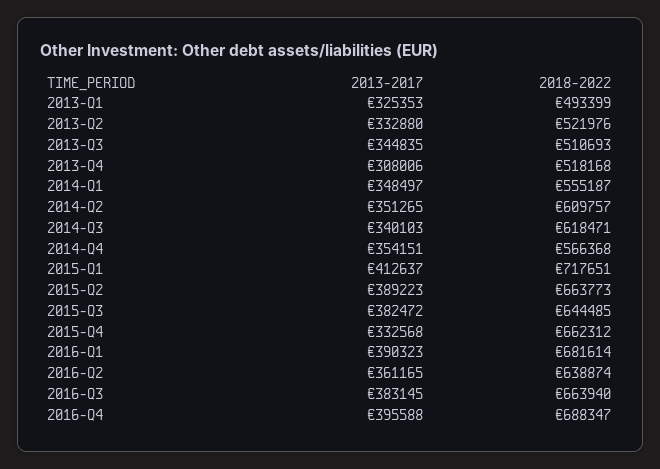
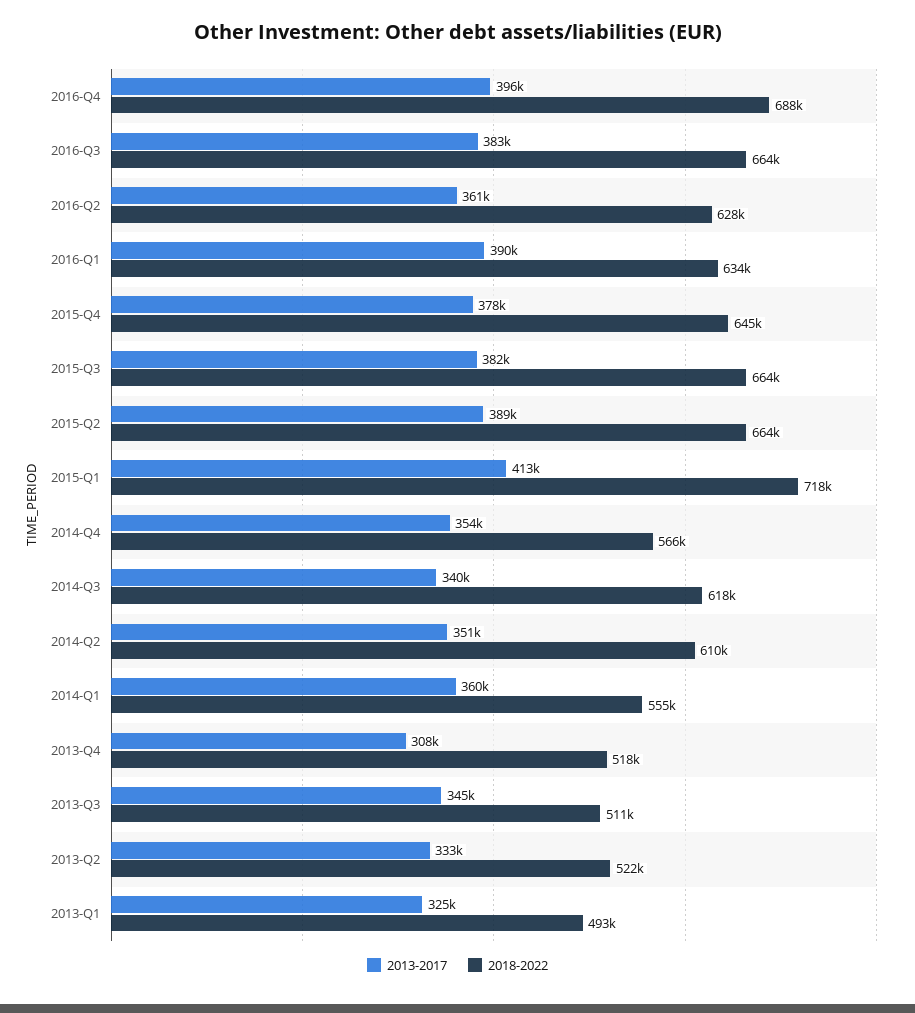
2013-2017, 2014-Q1: 348497 -> 360000
2018-2022, 2015-Q3: 644485 -> 664000
2013-2017, 2015-Q4: 332568 -> 378000
2018-2022, 2015-Q4: 662312 -> 645000
2018-2022, 2016-Q1: 681614 -> 634000
2018-2022, 2016-Q2: 638874 -> 628000

